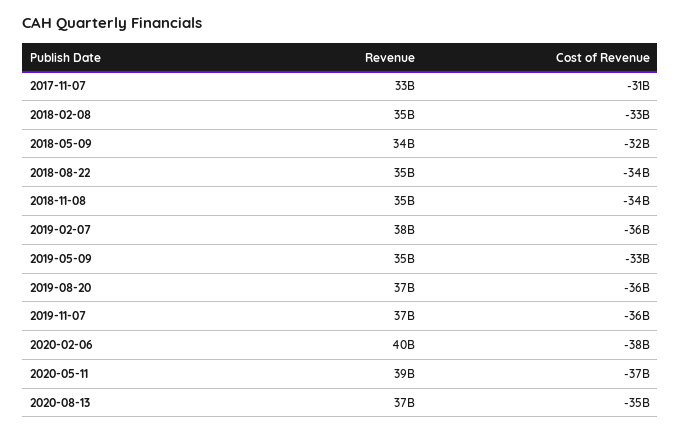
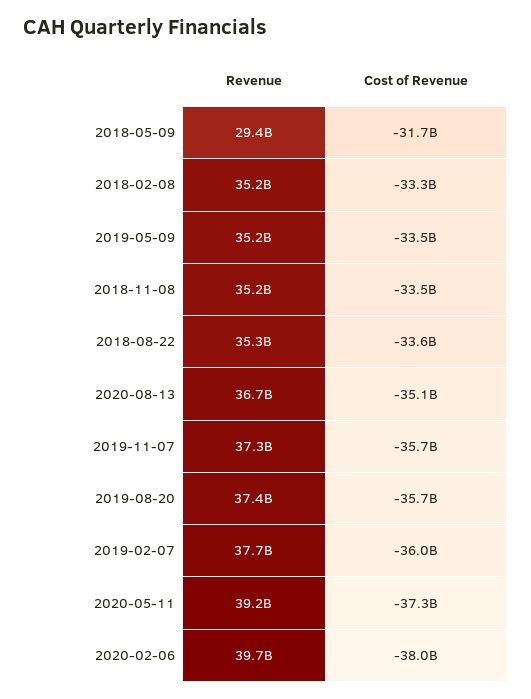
Revenue, 2017-11-07: 33000000000 -> none
Cost of Revenue, 2017-11-07: -31000000000 -> none
Revenue, 2018-05-09: 34000000000 -> 29400000000

